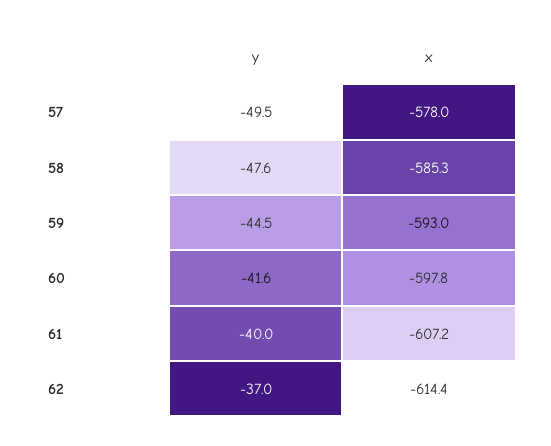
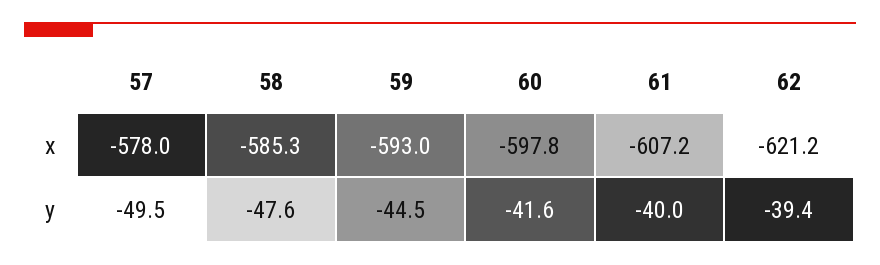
y, 62: -37 -> -39.4
x, 62: -614.4 -> -621.2

